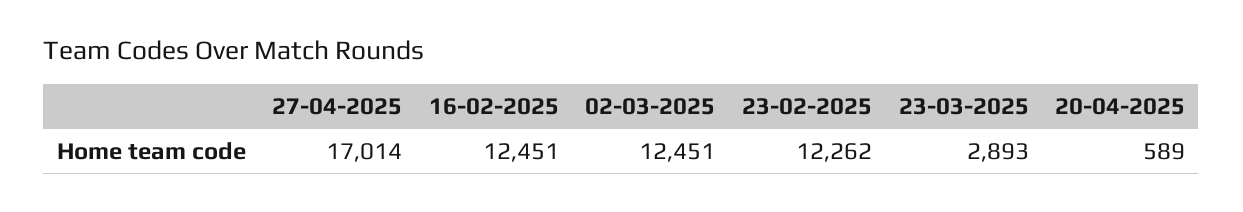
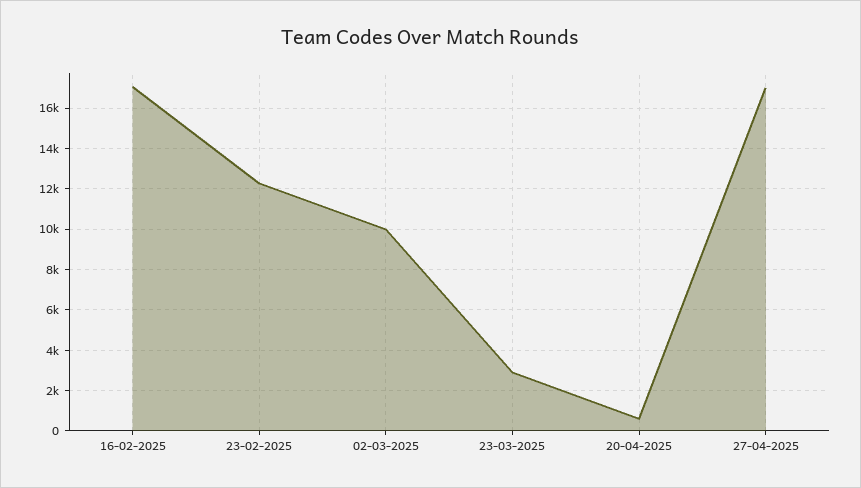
16-02-2025: 12451 -> 17000
02-03-2025: 12451 -> 10000

